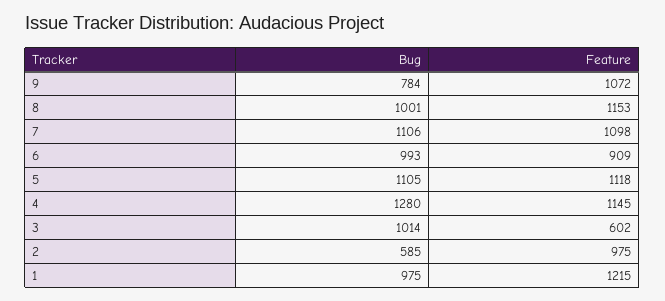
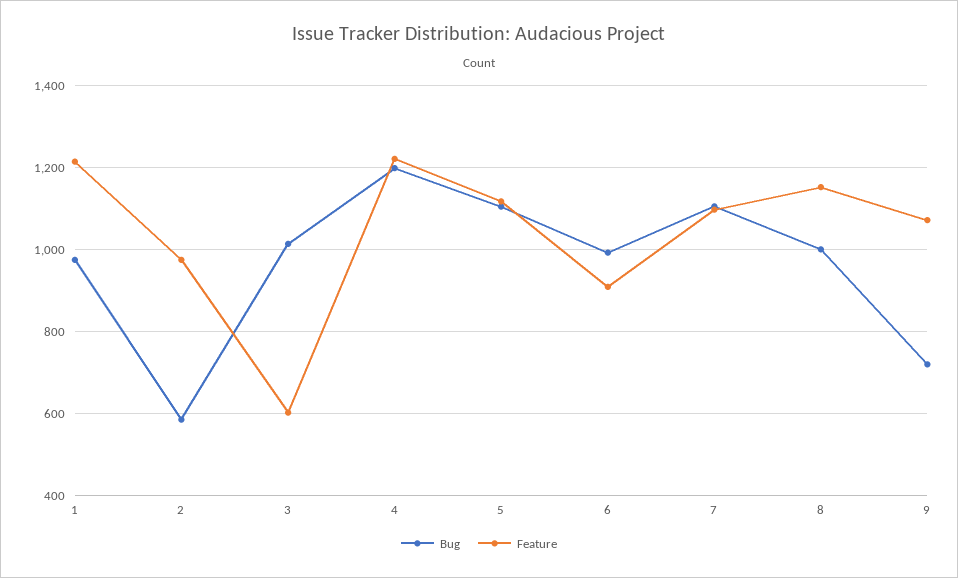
Bug, 9: 784 -> 720
Bug, 4: 1280 -> 1200
Feature, 4: 1145 -> 1220

